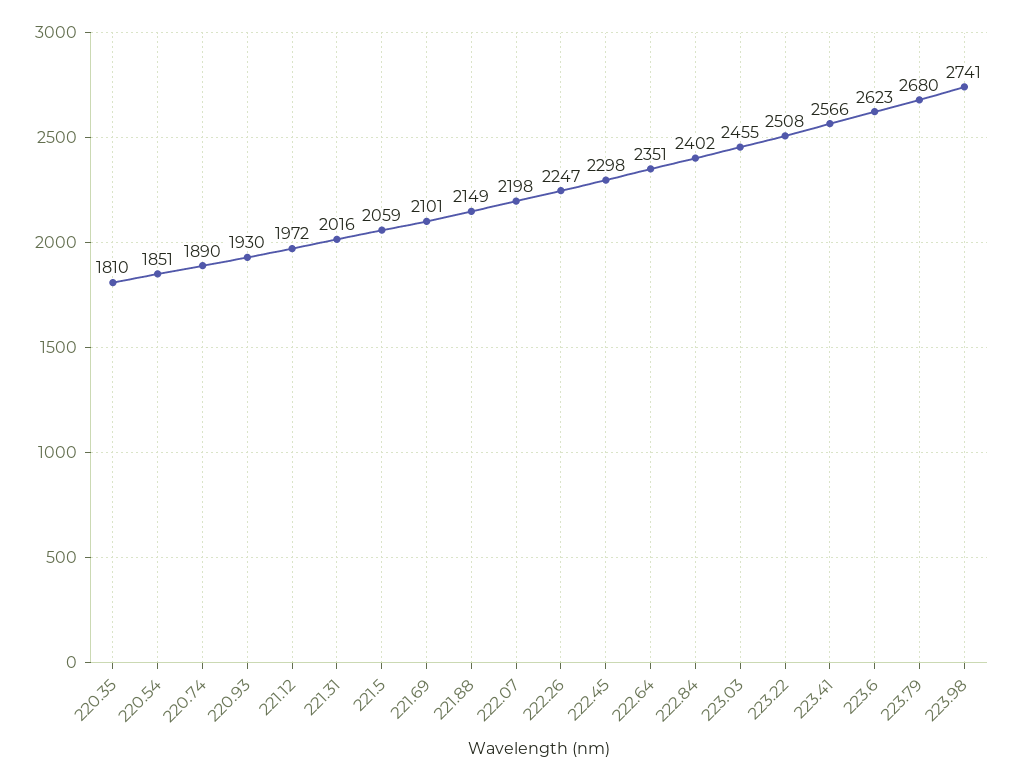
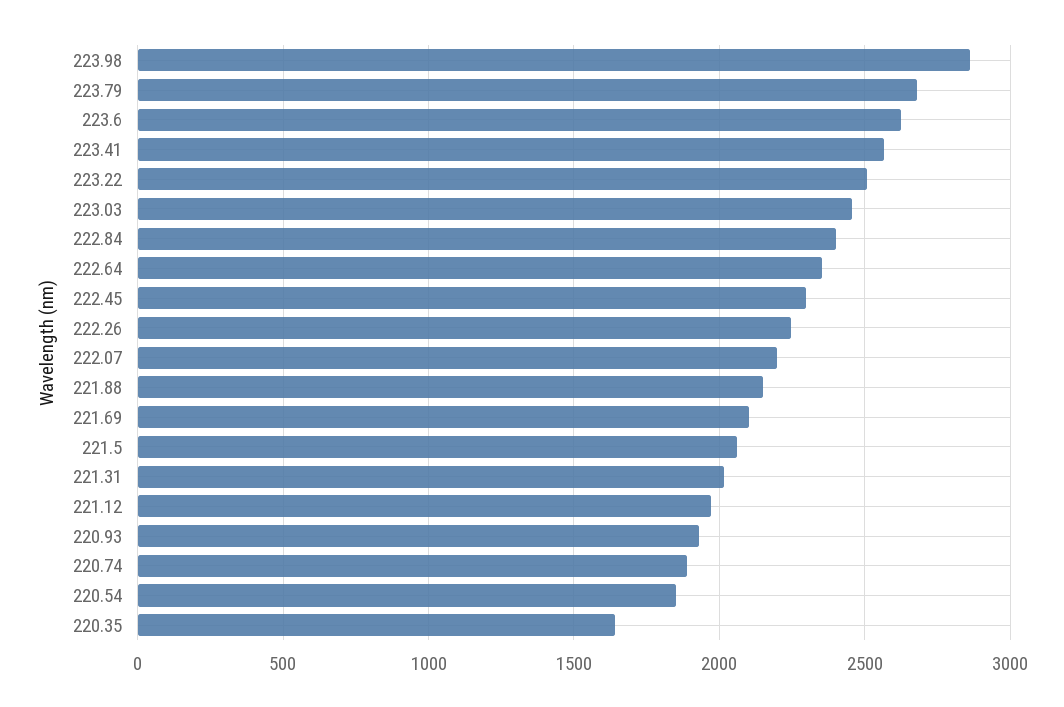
220.35: 1810 -> 1650
223.98: 2741 -> 2850

